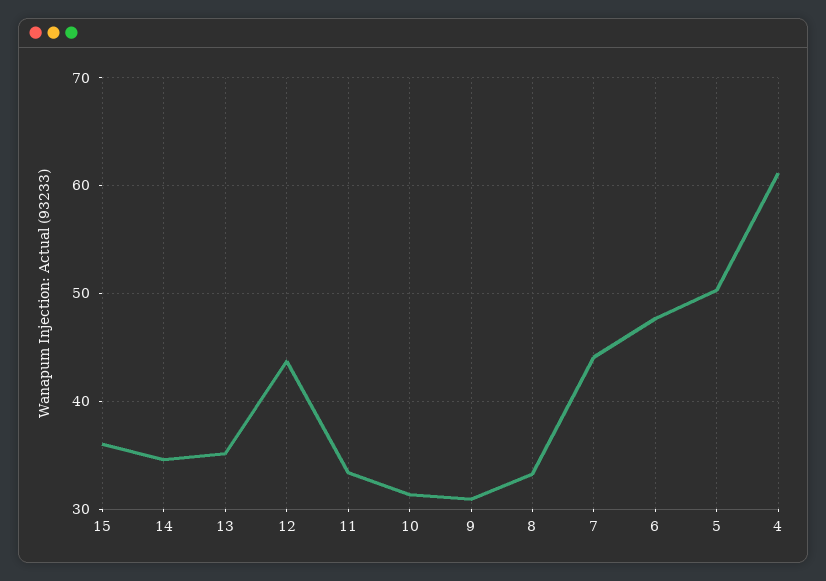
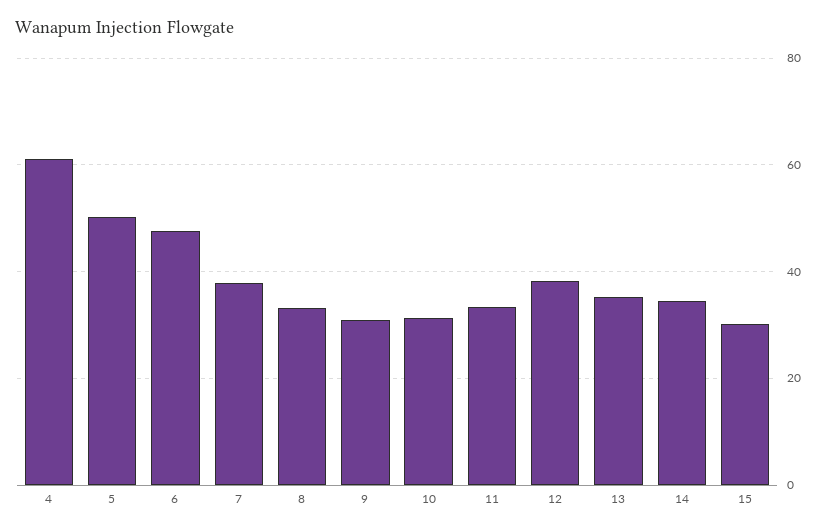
15: 36 -> 30
12: 44 -> 38
7: 44 -> 38

